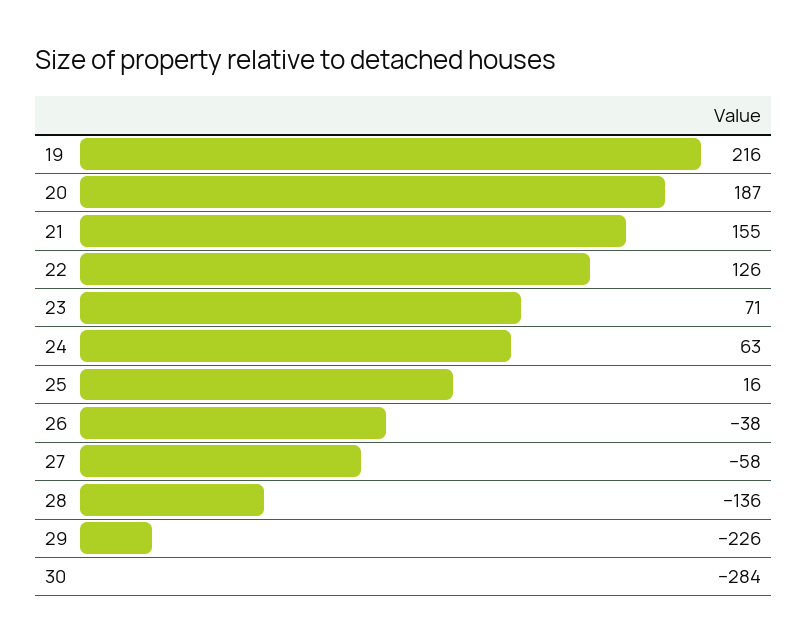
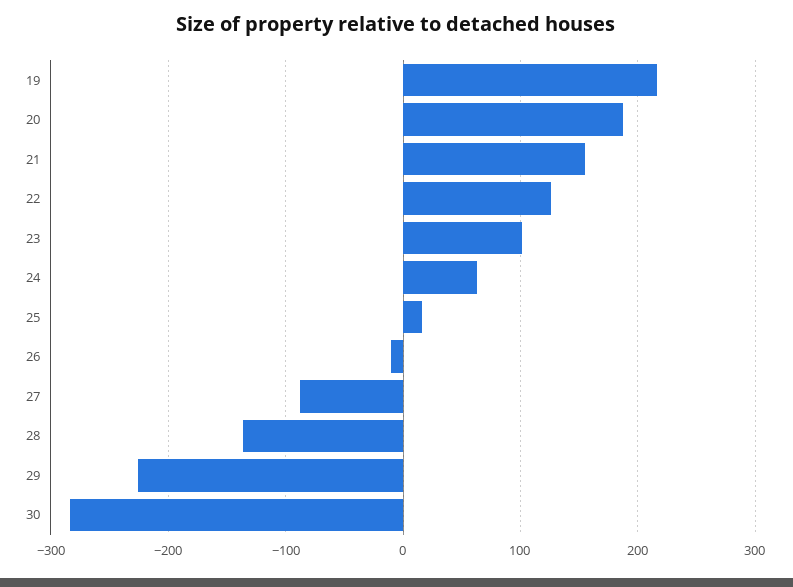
23: 71 -> 100
26: -38 -> -10
27: -58 -> -90

